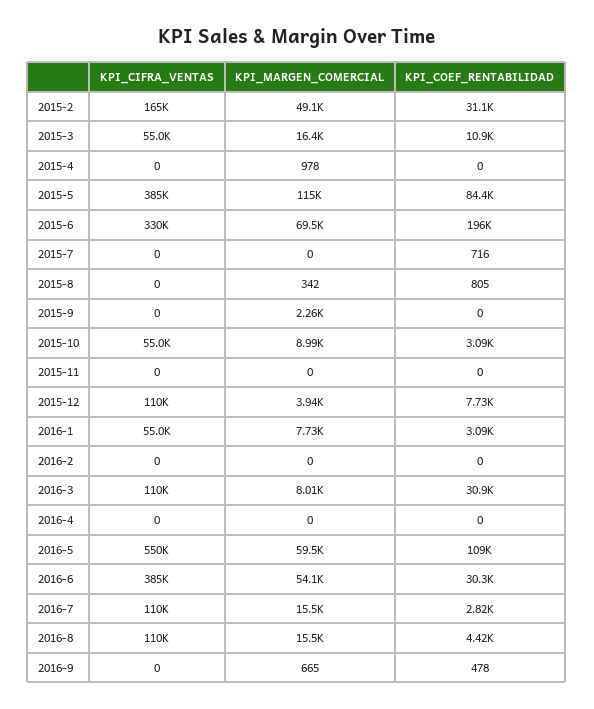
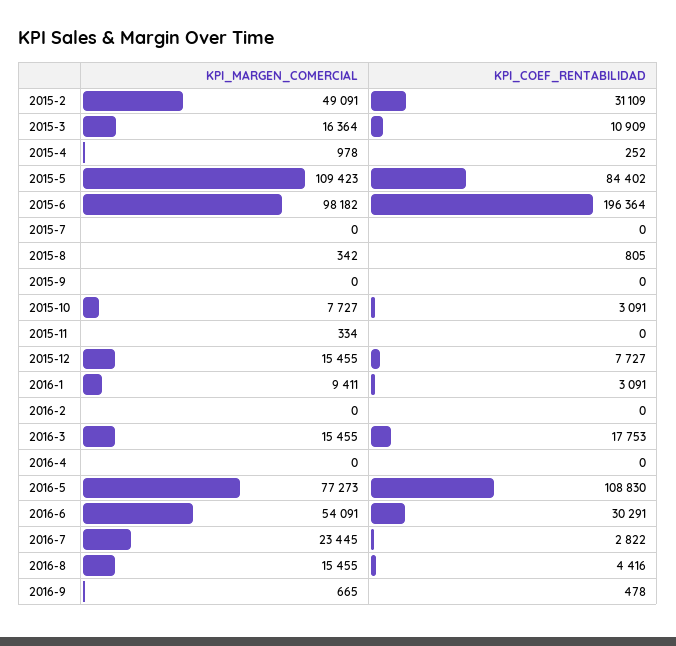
KPI_CIFRA_VENTAS, 2015-2: 165000 -> none
KPI_CIFRA_VENTAS, 2015-3: 55000 -> none
KPI_CIFRA_VENTAS, 2015-4: 0 -> none
KPI_COEF_RENTABILIDAD, 2015-4: 0 -> 252
KPI_CIFRA_VENTAS, 2015-5: 385000 -> none
KPI_MARGEN_COMERCIAL, 2015-5: 115000 -> 109423
KPI_CIFRA_VENTAS, 2015-6: 330000 -> none
KPI_MARGEN_COMERCIAL, 2015-6: 69500 -> 98182
KPI_CIFRA_VENTAS, 2015-7: 0 -> none
KPI_COEF_RENTABILIDAD, 2015-7: 716 -> 0
KPI_CIFRA_VENTAS, 2015-8: 0 -> none
KPI_CIFRA_VENTAS, 2015-9: 0 -> none
KPI_MARGEN_COMERCIAL, 2015-9: 2260 -> 0
KPI_CIFRA_VENTAS, 2015-10: 55000 -> none
KPI_MARGEN_COMERCIAL, 2015-10: 8990 -> 7727
KPI_CIFRA_VENTAS, 2015-11: 0 -> none
KPI_MARGEN_COMERCIAL, 2015-11: 0 -> 334
KPI_CIFRA_VENTAS, 2015-12: 110000 -> none
KPI_MARGEN_COMERCIAL, 2015-12: 3940 -> 15455
KPI_CIFRA_VENTAS, 2016-1: 55000 -> none
KPI_MARGEN_COMERCIAL, 2016-1: 7730 -> 9411
KPI_CIFRA_VENTAS, 2016-2: 0 -> none
KPI_CIFRA_VENTAS, 2016-3: 110000 -> none
KPI_MARGEN_COMERCIAL, 2016-3: 8010 -> 15455
KPI_COEF_RENTABILIDAD, 2016-3: 30900 -> 17753
KPI_CIFRA_VENTAS, 2016-4: 0 -> none
KPI_CIFRA_VENTAS, 2016-5: 550000 -> none
KPI_MARGEN_COMERCIAL, 2016-5: 59500 -> 77273
KPI_CIFRA_VENTAS, 2016-6: 385000 -> none
KPI_CIFRA_VENTAS, 2016-7: 110000 -> none
KPI_MARGEN_COMERCIAL, 2016-7: 15500 -> 23445
KPI_CIFRA_VENTAS, 2016-8: 110000 -> none
KPI_CIFRA_VENTAS, 2016-9: 0 -> none

